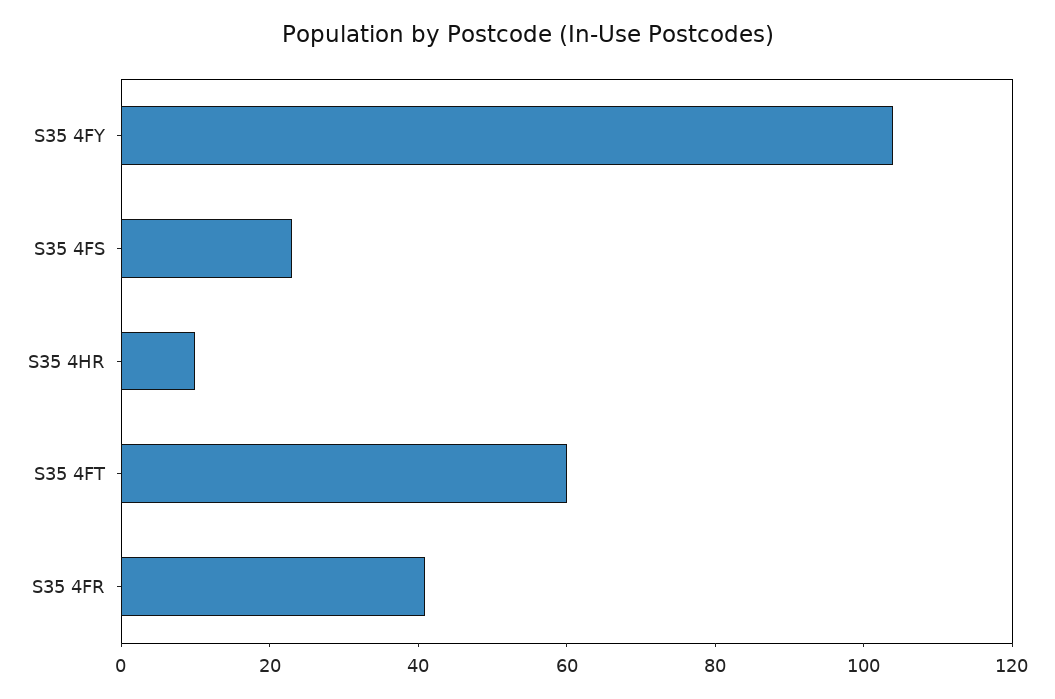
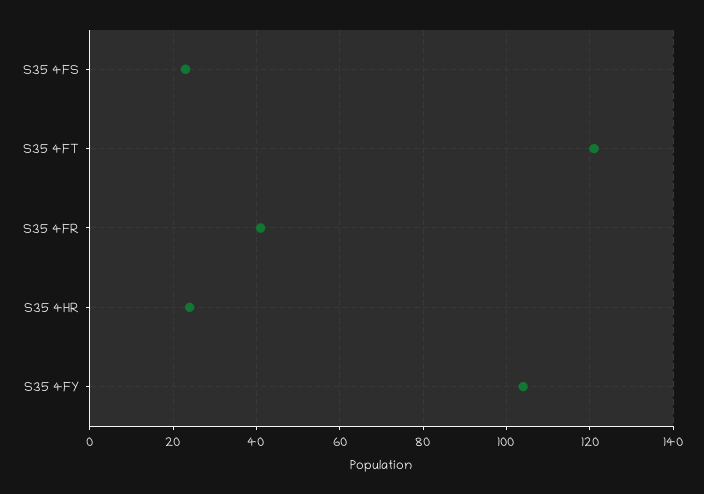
S35 4HR: 10 -> 25
S35 4FT: 60 -> 120

